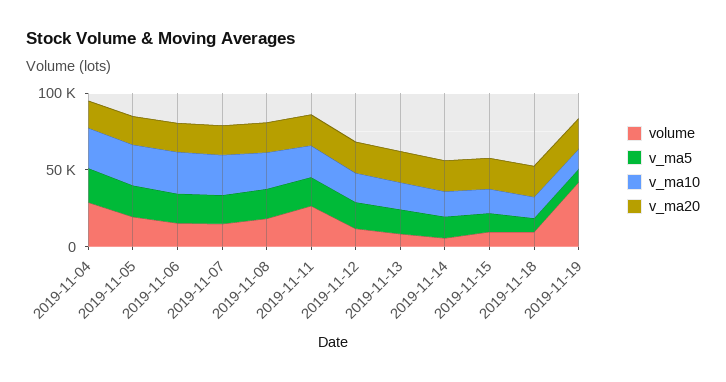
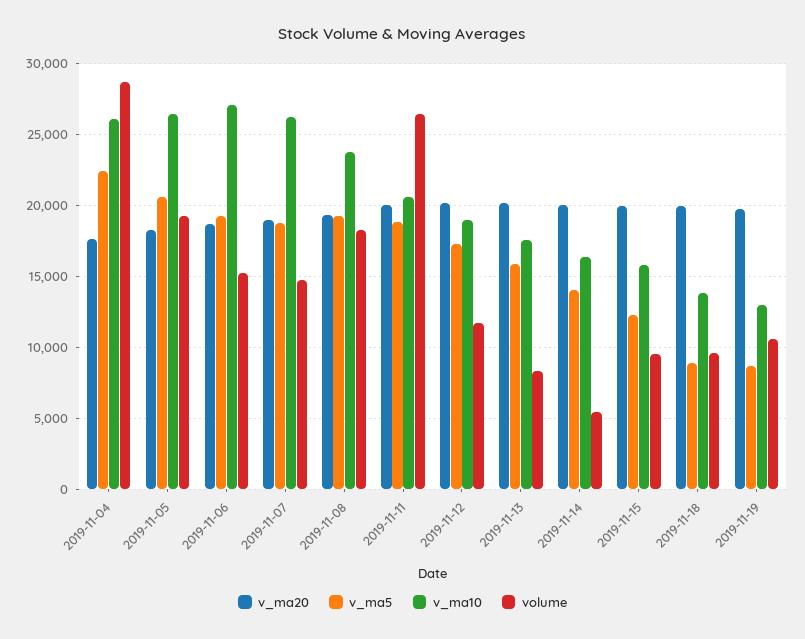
volume, 2019-11-19: 40000 -> 10500

